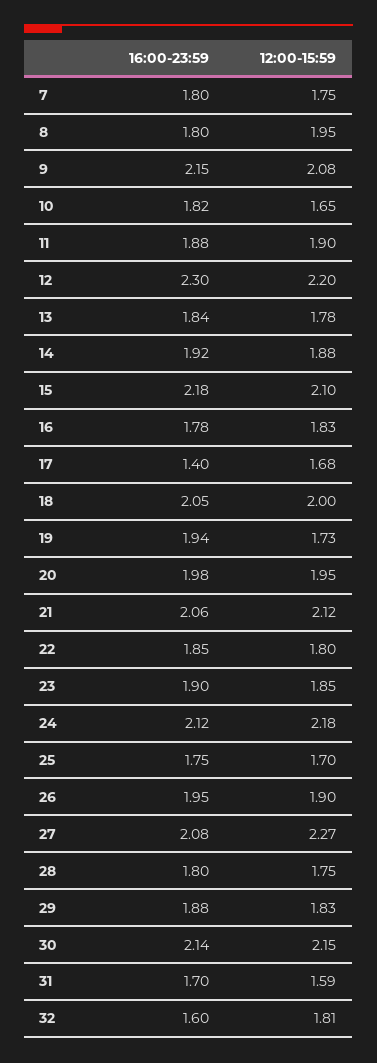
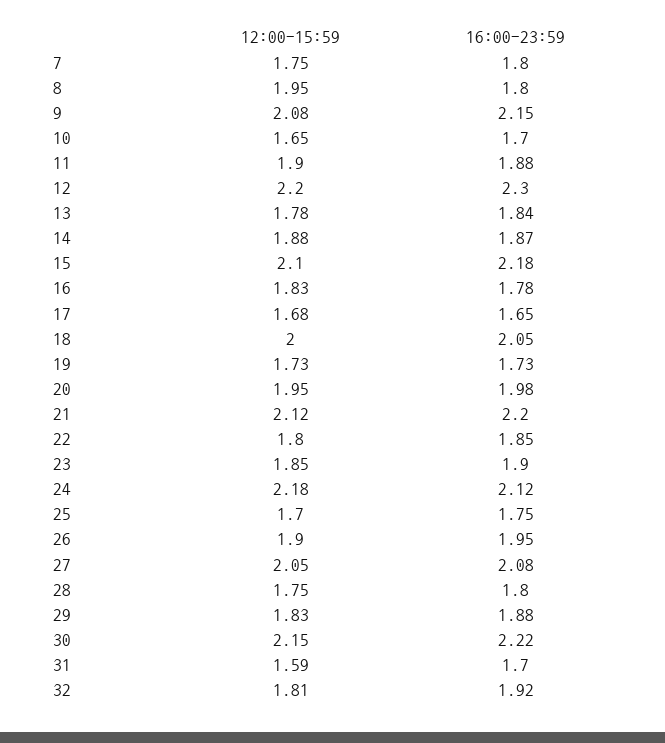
16:00-23:59, 10: 1.82 -> 1.7
16:00-23:59, 14: 1.92 -> 1.87
16:00-23:59, 17: 1.4 -> 1.65
16:00-23:59, 19: 1.94 -> 1.73
16:00-23:59, 21: 2.06 -> 2.2
12:00-15:59, 27: 2.27 -> 2.05
16:00-23:59, 30: 2.14 -> 2.22
16:00-23:59, 32: 1.6 -> 1.92

